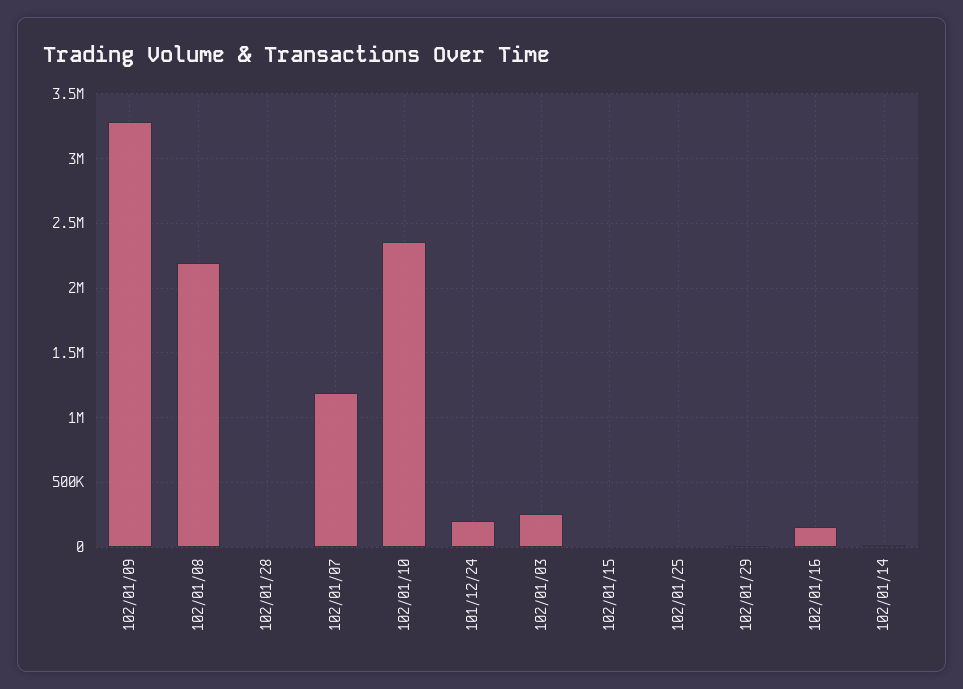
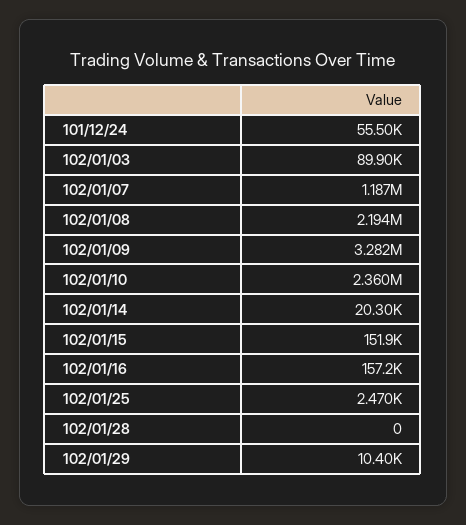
101/12/24: 200000 -> 55500
102/01/03: 250000 -> 89900
102/01/15: 0 -> 151900

